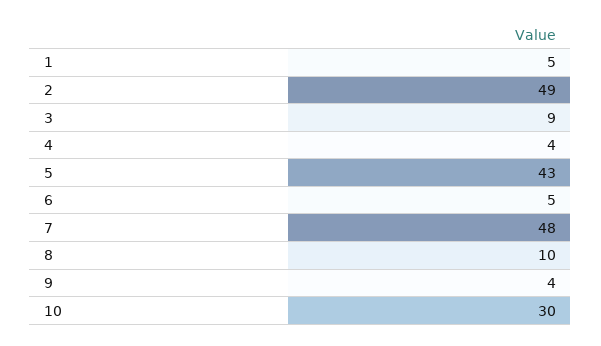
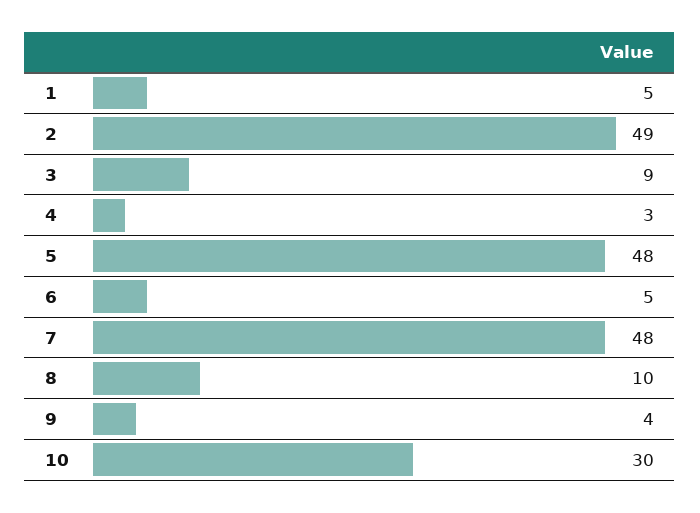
4: 4 -> 3
5: 43 -> 48

